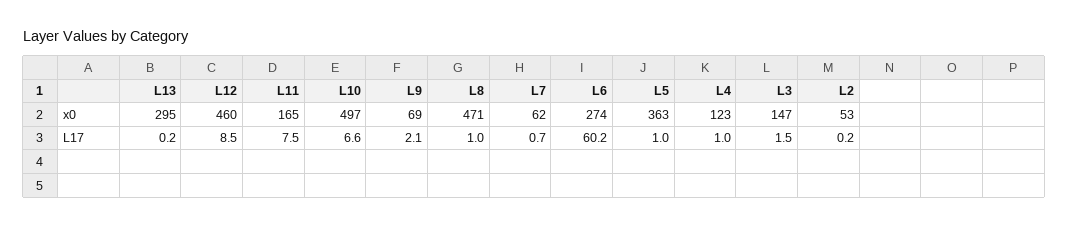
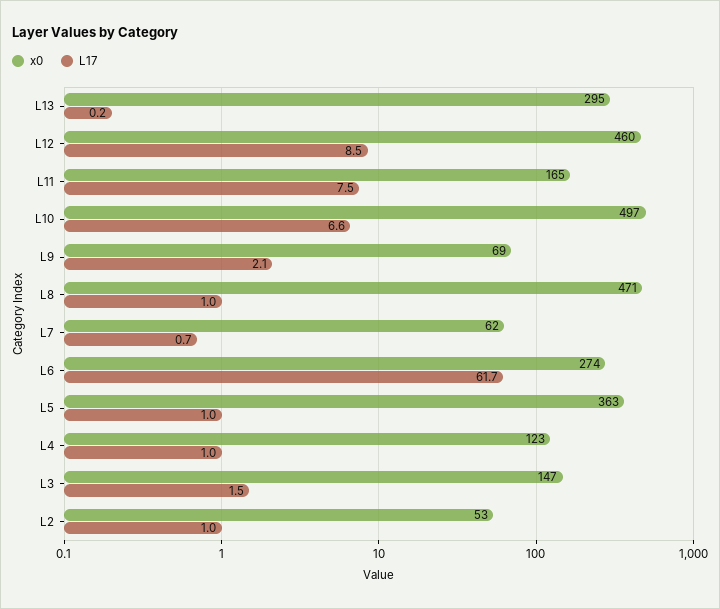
L17, L6: 60.2 -> 61.7
L17, L2: 0.2 -> 1

